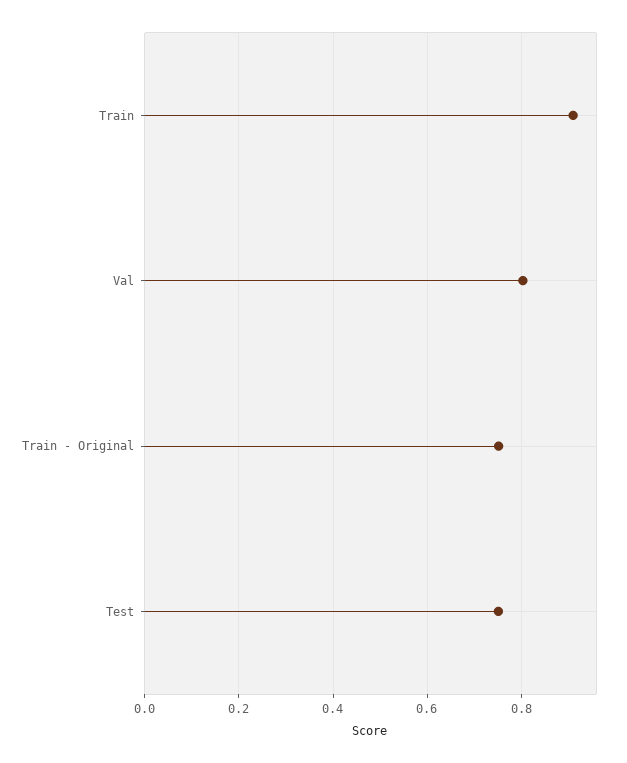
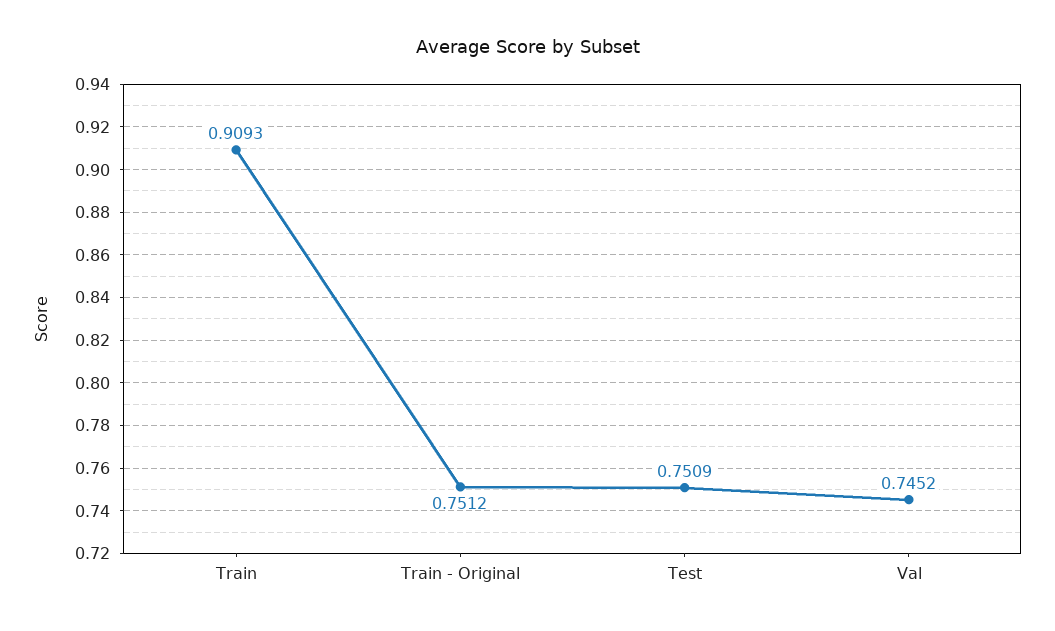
Val: 0.8 -> 0.7452

